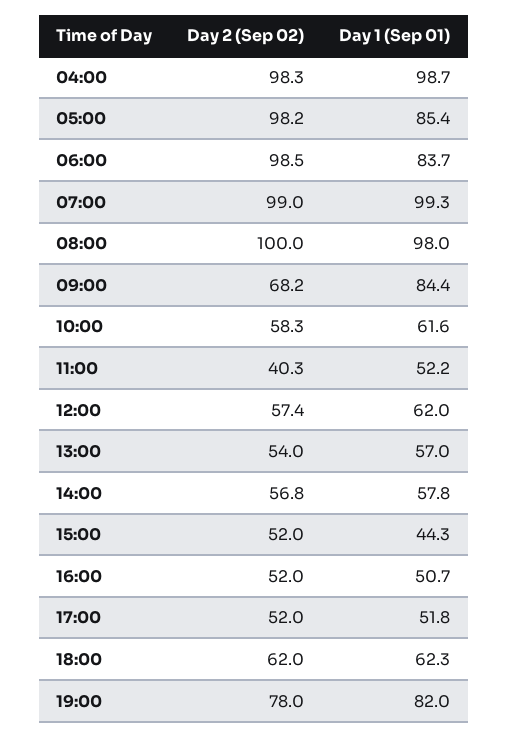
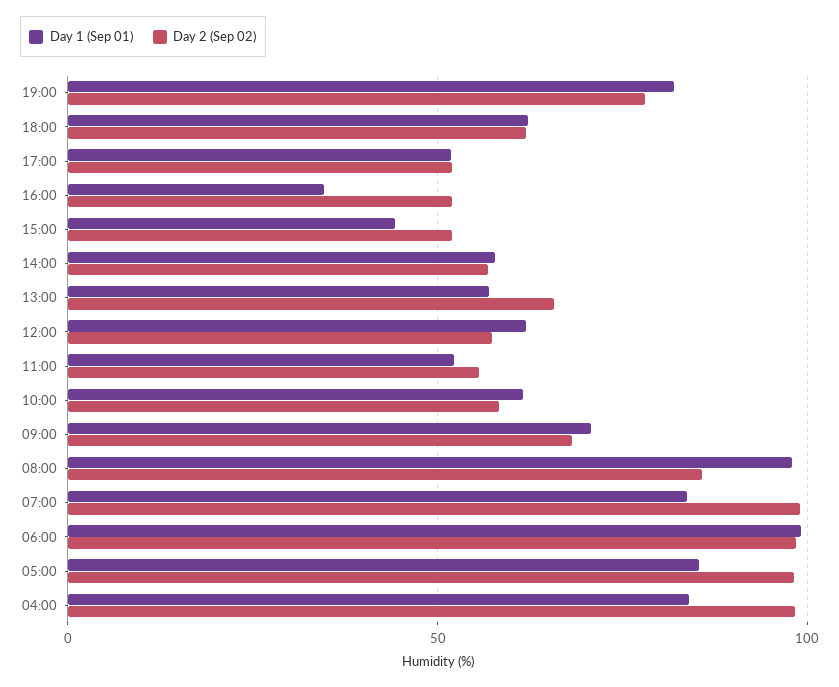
Day 1 (Sep 01), 04:00: 98.7 -> 85
Day 1 (Sep 01), 06:00: 83.7 -> 100
Day 1 (Sep 01), 07:00: 99.3 -> 85
Day 2 (Sep 02), 08:00: 100 -> 85
Day 1 (Sep 01), 09:00: 84.4 -> 70
Day 2 (Sep 02), 11:00: 40.3 -> 55
Day 2 (Sep 02), 13:00: 54 -> 65
Day 1 (Sep 01), 16:00: 50.7 -> 35

